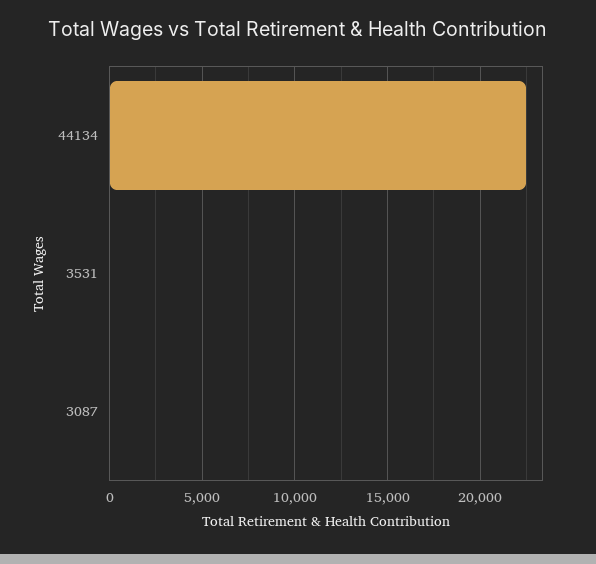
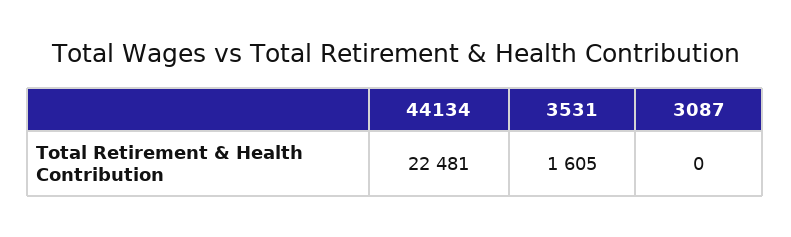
3531: 0 -> 1605

